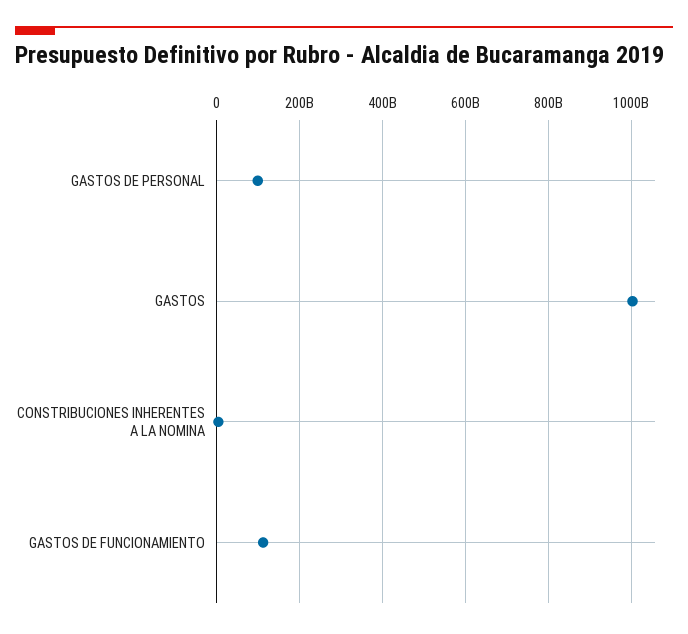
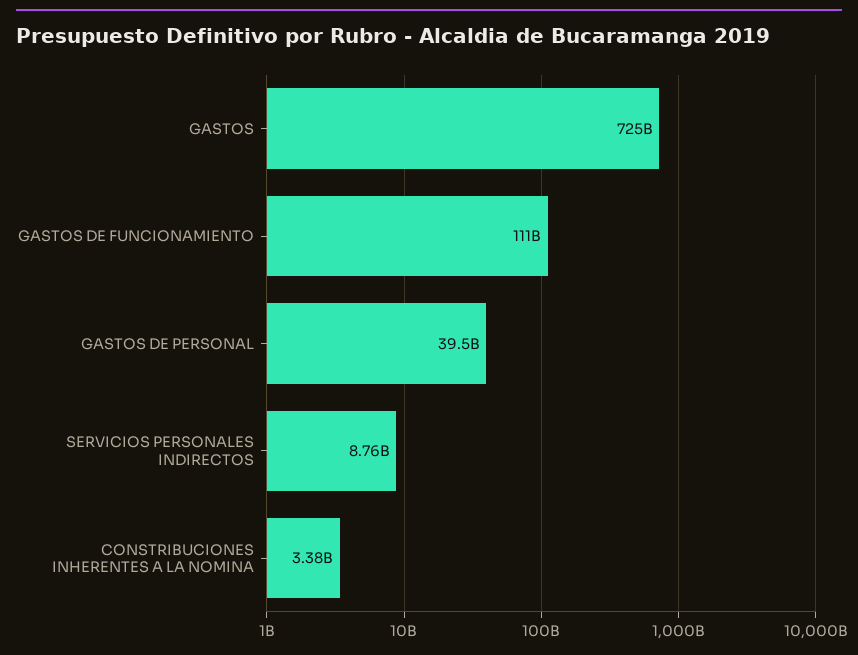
GASTOS DE PERSONAL: 100000000000 -> 39500000000
GASTOS: 1000000000000 -> 725000000000
SERVICIOS PERSONALES INDIRECTOS: none -> 8760000000

